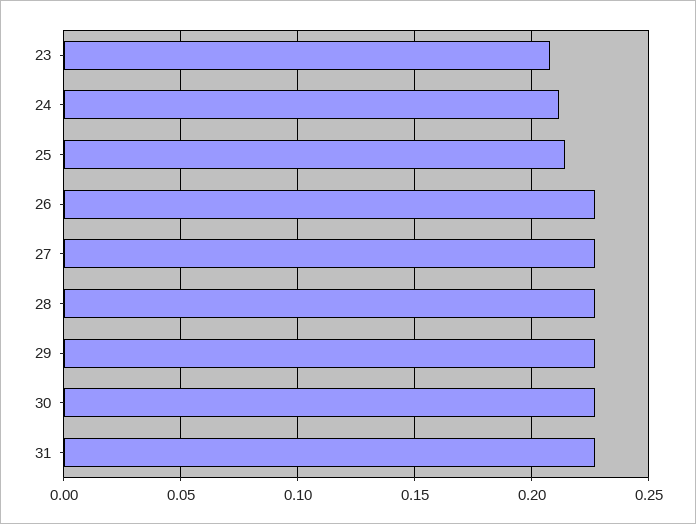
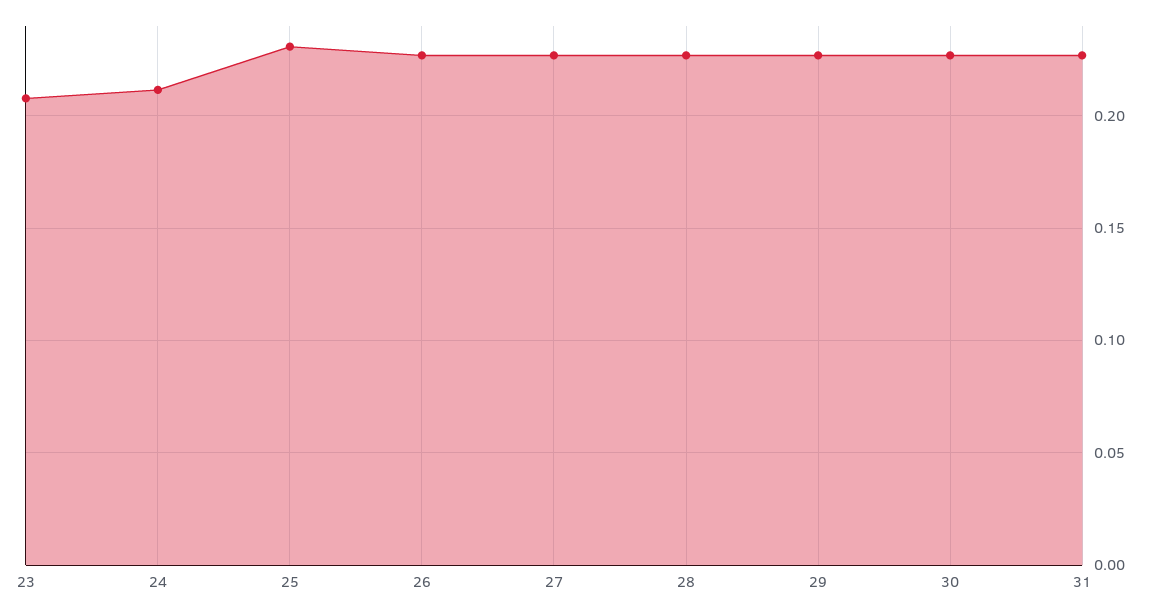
25: 0.215 -> 0.23

